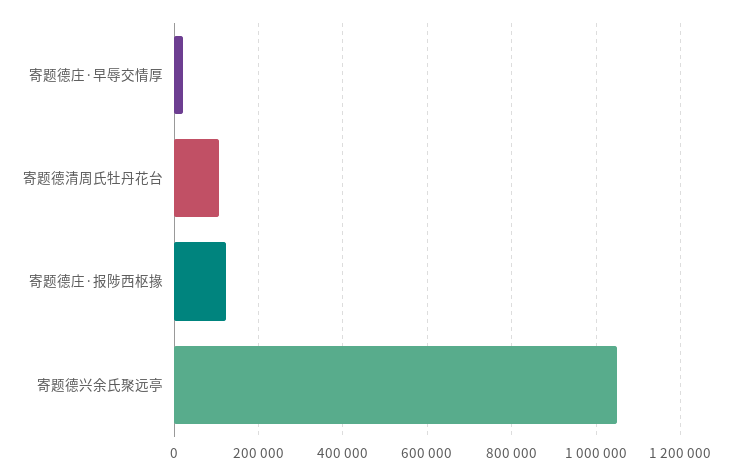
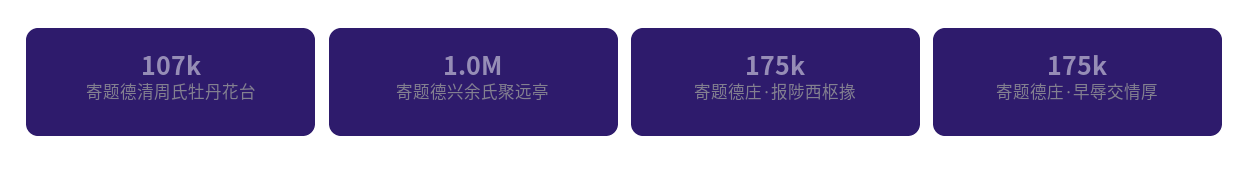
寄题德庄·早辱交情厚: 20000 -> 175000
寄题德庄·报陟西枢掾: 120000 -> 175000

